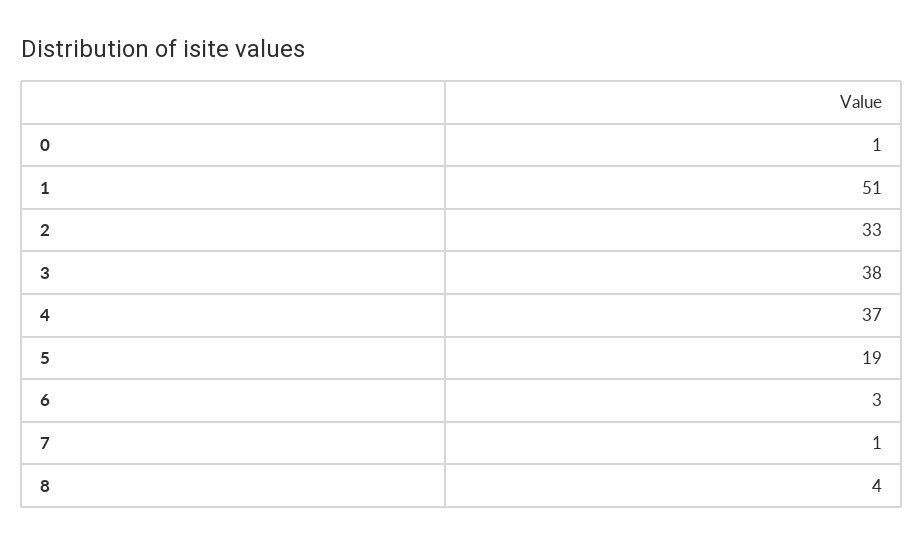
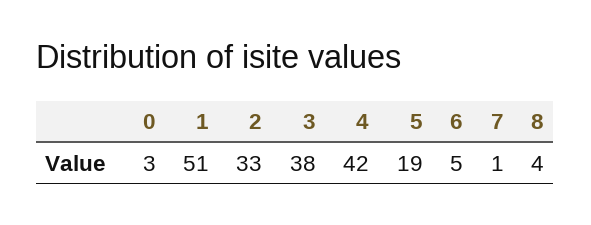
0: 1 -> 3
4: 37 -> 42
6: 3 -> 5

